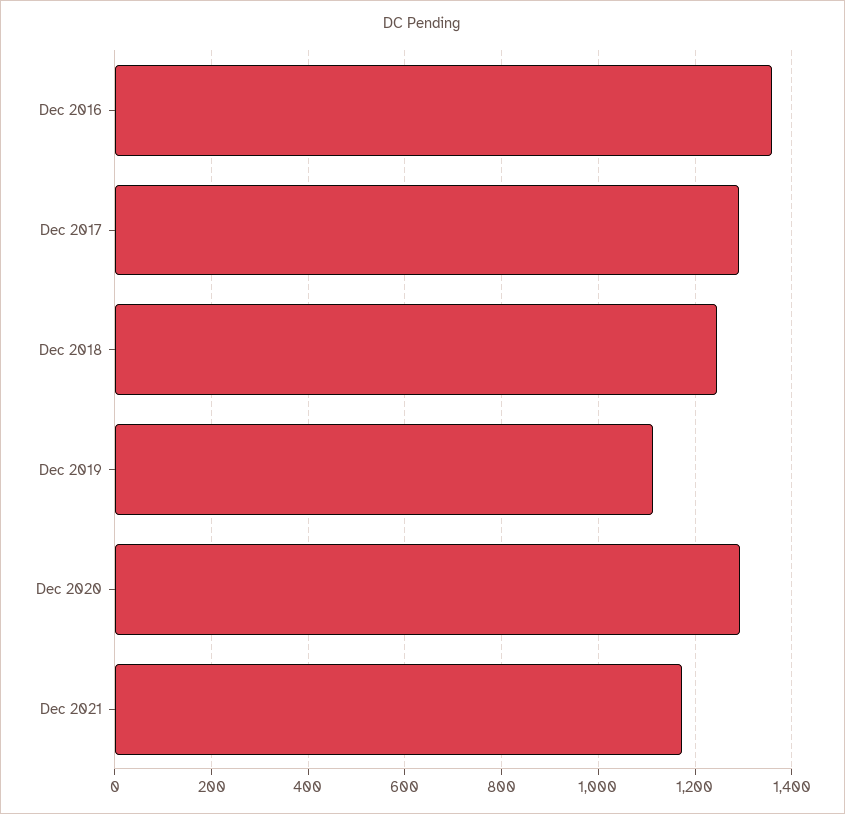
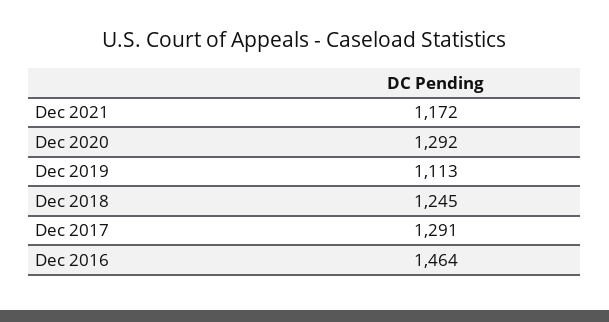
Dec 2016: 1360 -> 1464

